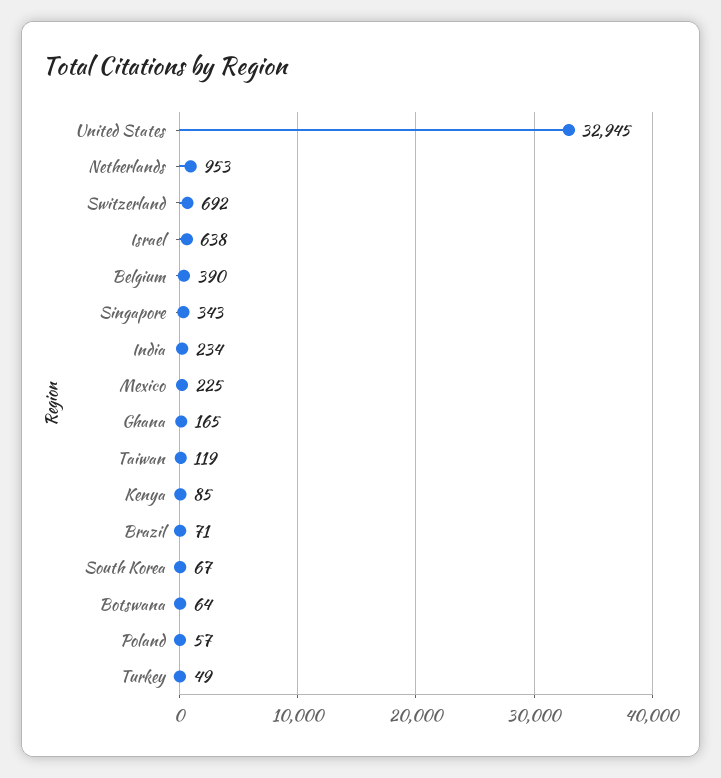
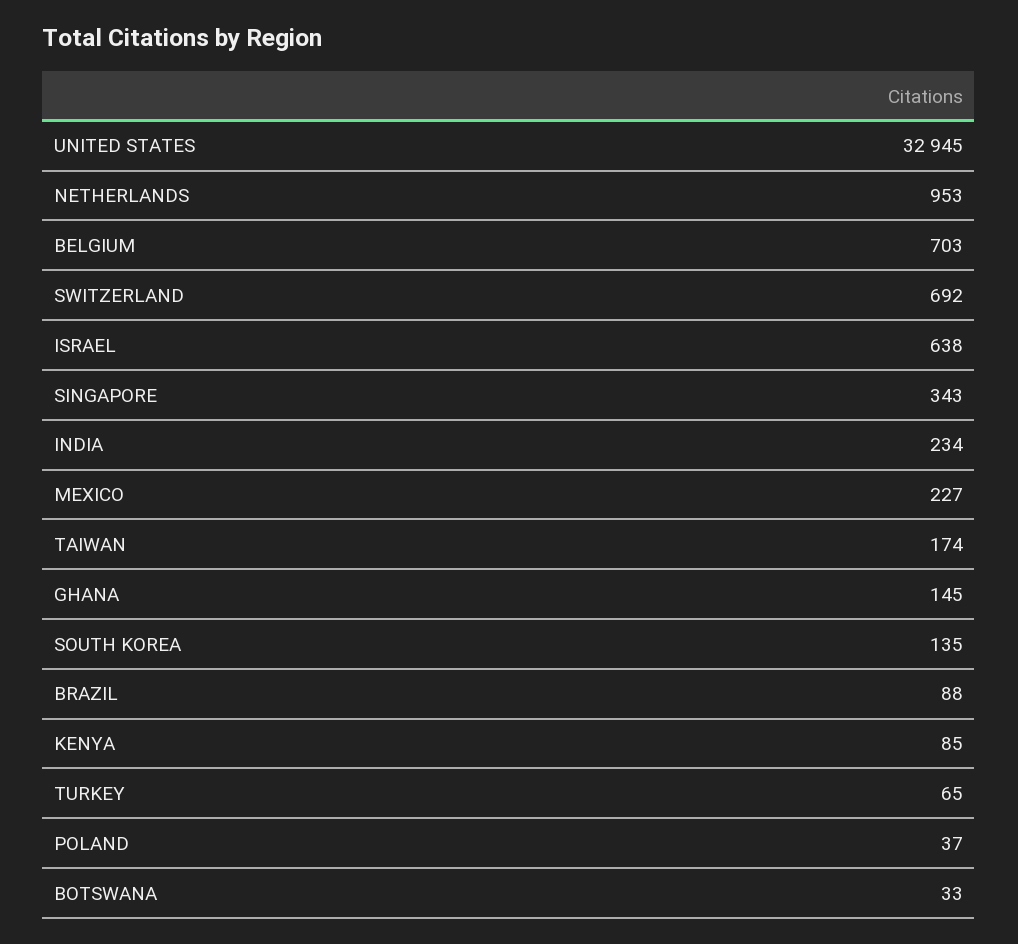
Belgium: 390 -> 703
Mexico: 225 -> 227
Ghana: 165 -> 145
Taiwan: 119 -> 174
Brazil: 71 -> 88
South Korea: 67 -> 135
Botswana: 64 -> 33
Poland: 57 -> 37
Turkey: 49 -> 65

